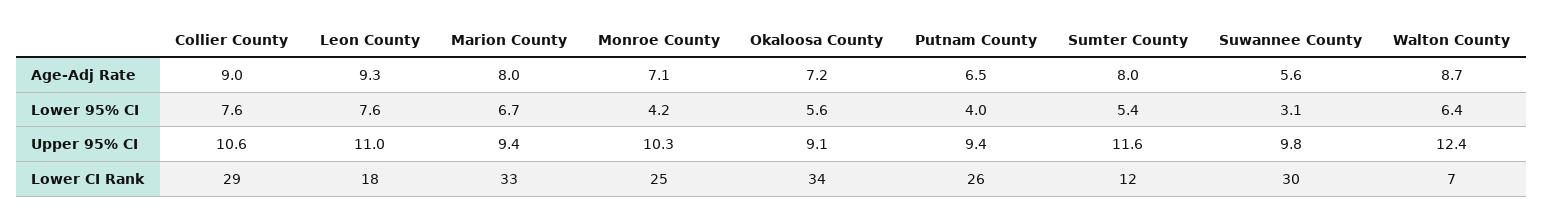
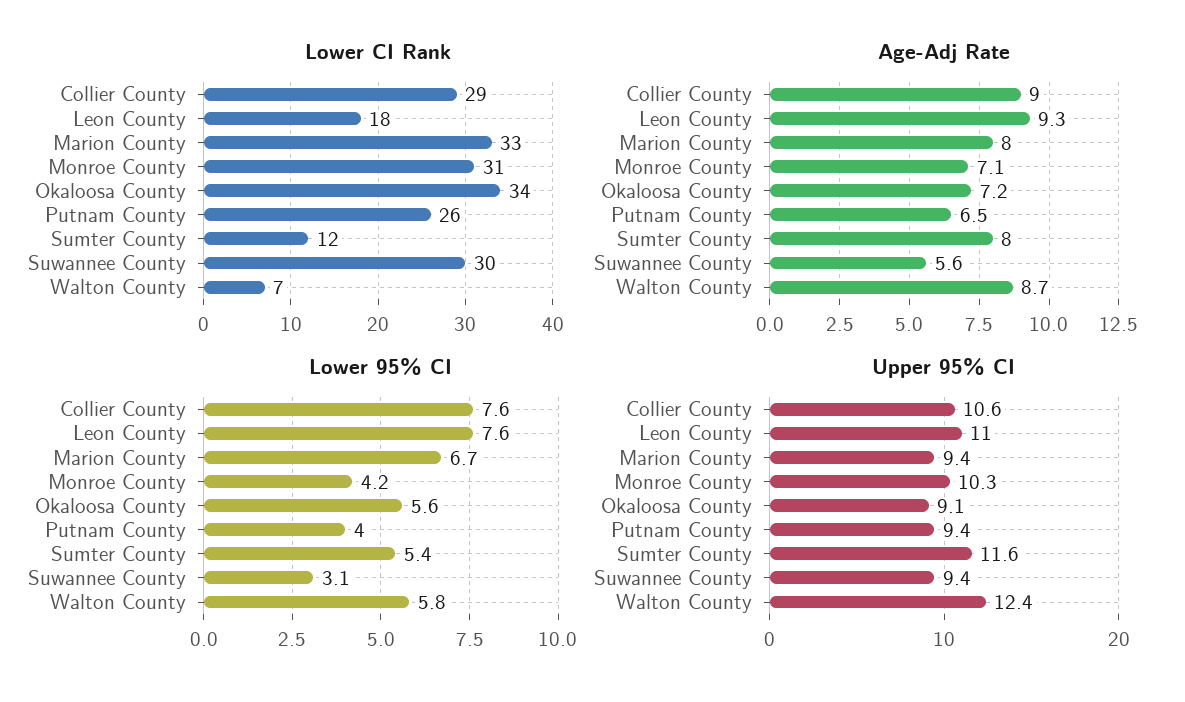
Lower 95% CI, Walton County: 6.4 -> 5.8
Upper 95% CI, Suwannee County: 9.8 -> 9.4
Lower CI Rank, Monroe County: 25 -> 31

